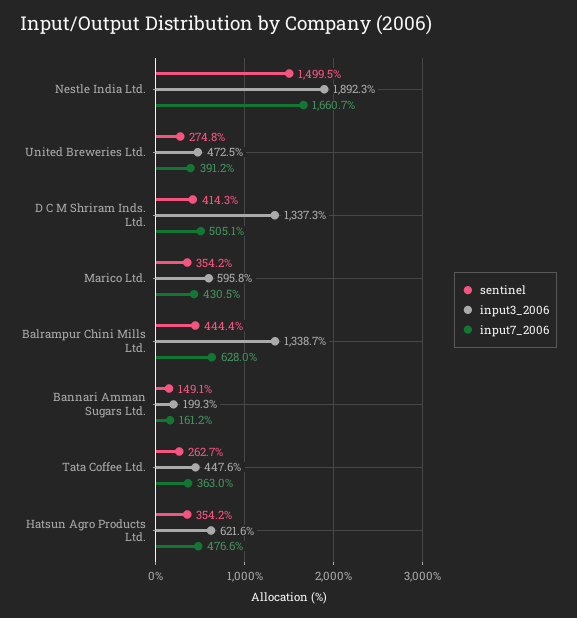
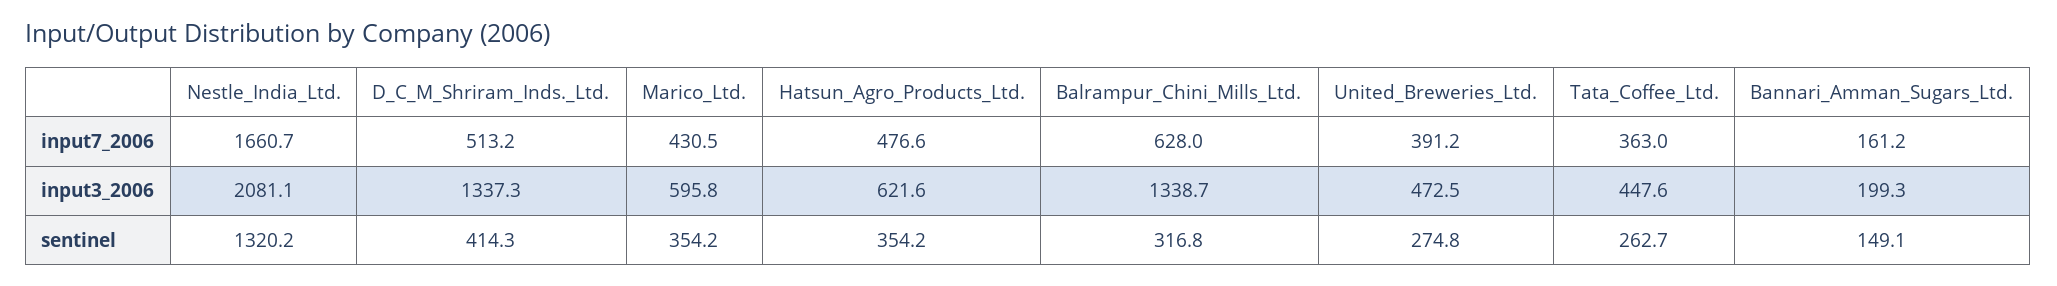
sentinel, Nestle India Ltd.: 1499.5 -> 1320.2
input3_2006, Nestle India Ltd.: 1892.3 -> 2081.1
input7_2006, D C M Shriram Inds. Ltd.: 505.1 -> 513.2
sentinel, Balrampur Chini Mills Ltd.: 444.4 -> 316.8

